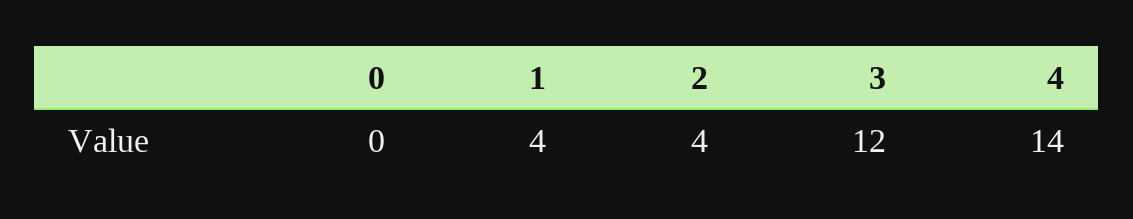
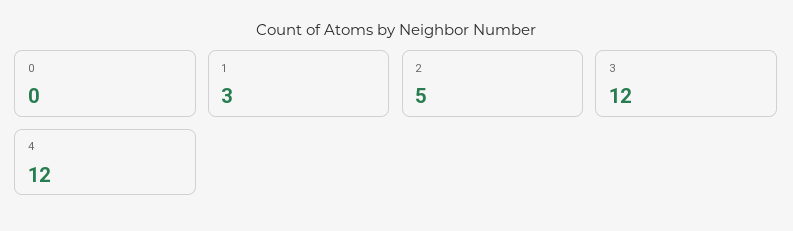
1: 4 -> 3
2: 4 -> 5
4: 14 -> 12

